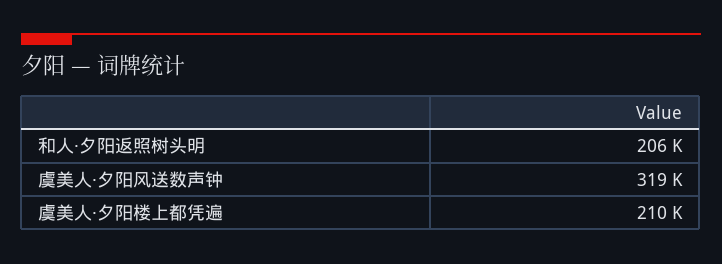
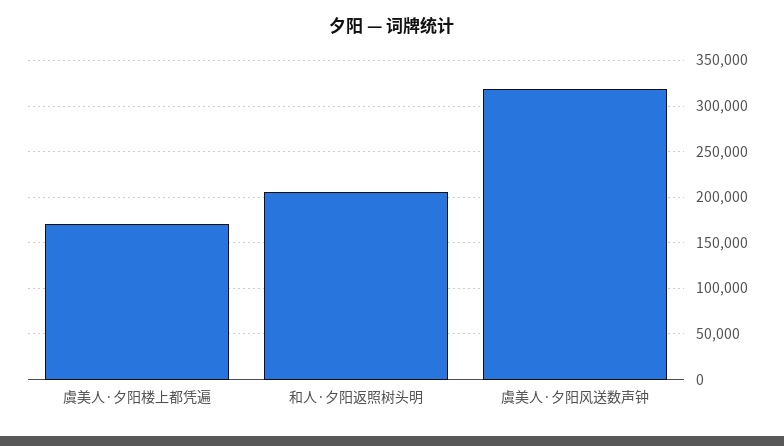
虞美人·夕阳楼上都凭遍: 210000 -> 170000

